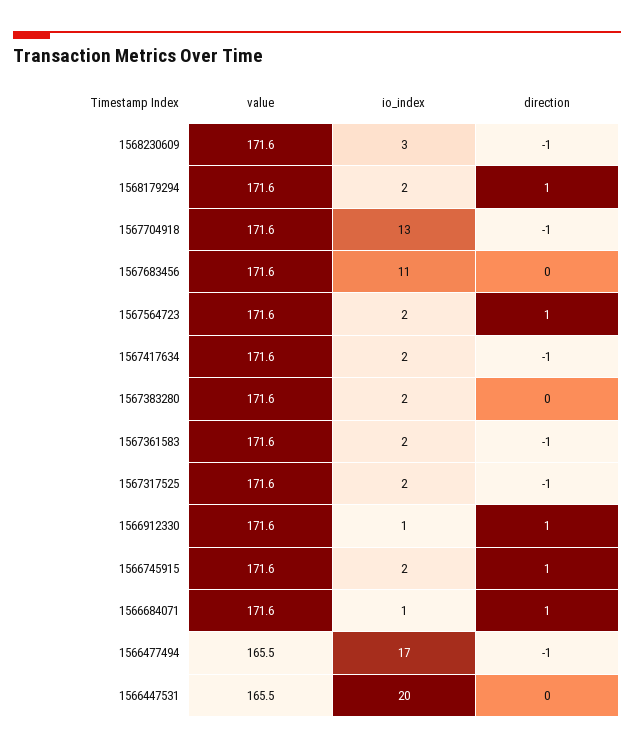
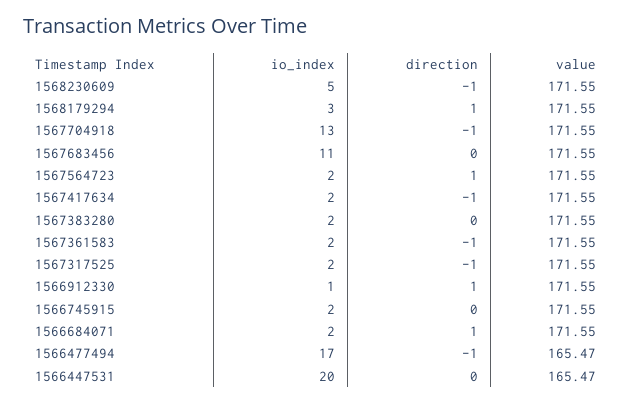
io_index, 1568230609: 3 -> 5
io_index, 1568179294: 2 -> 3
direction, 1566745915: 1 -> 0
io_index, 1566684071: 1 -> 2

